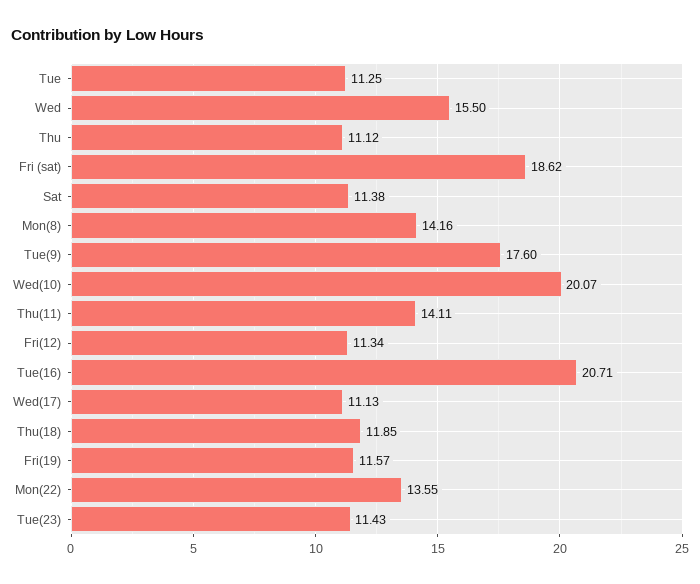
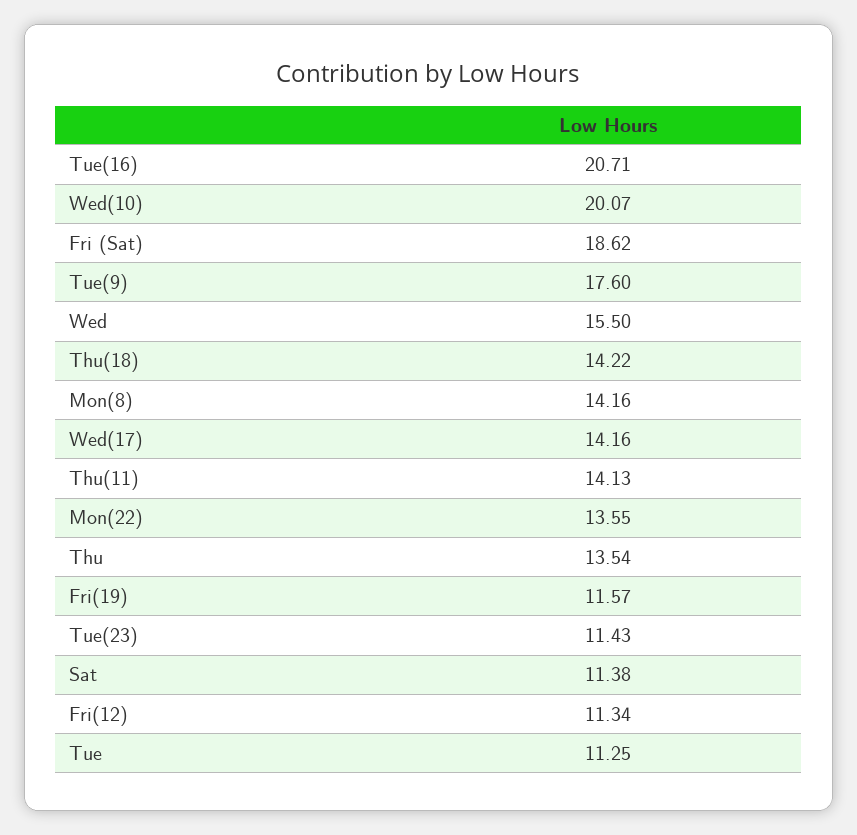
Thu: 11.12 -> 13.54
Thu(11): 14.11 -> 14.13
Wed(17): 11.13 -> 14.16
Thu(18): 11.85 -> 14.22

